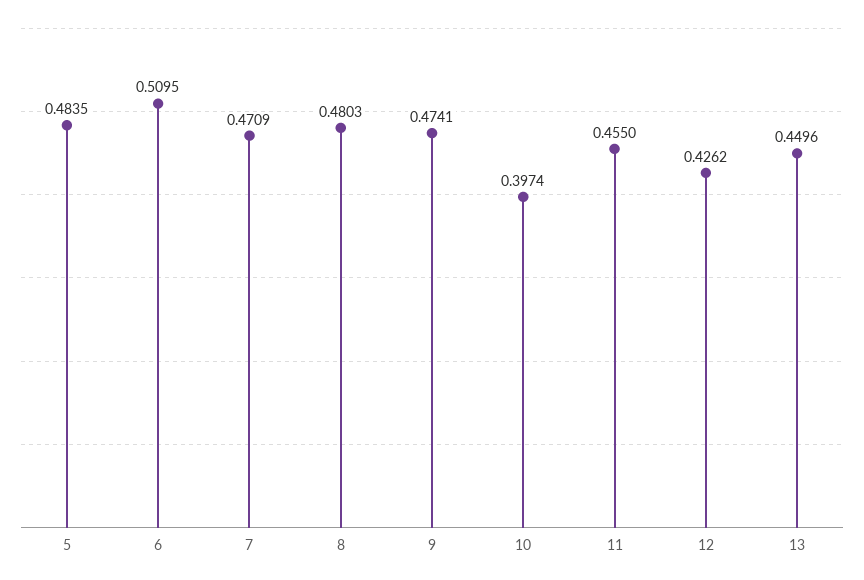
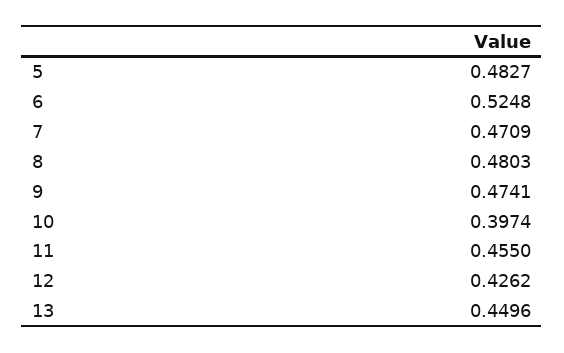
5: 0.4835 -> 0.4827
6: 0.5095 -> 0.5248

